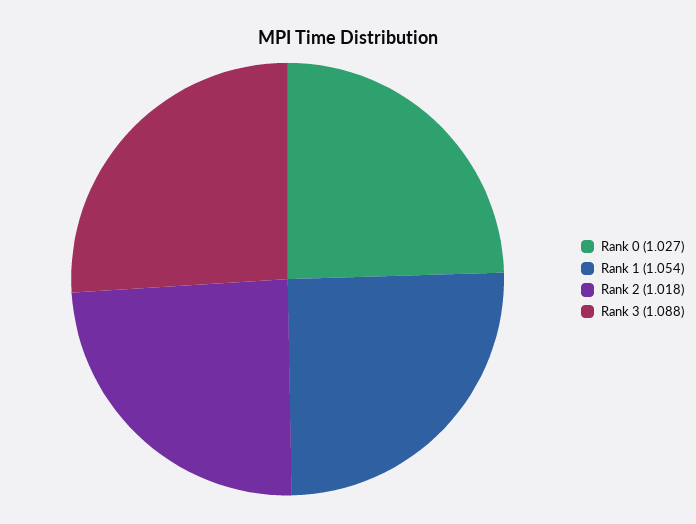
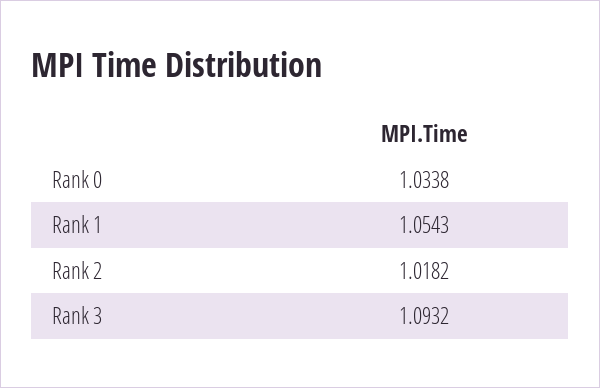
Rank 0: 1.027 -> 1.0338
Rank 3: 1.088 -> 1.0932

